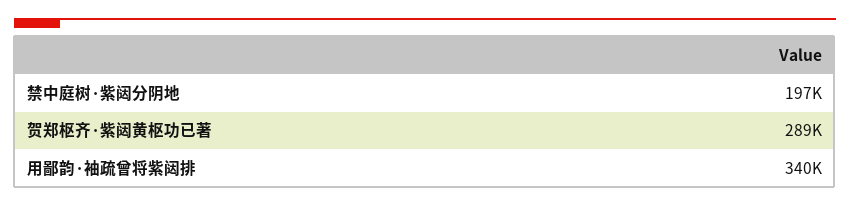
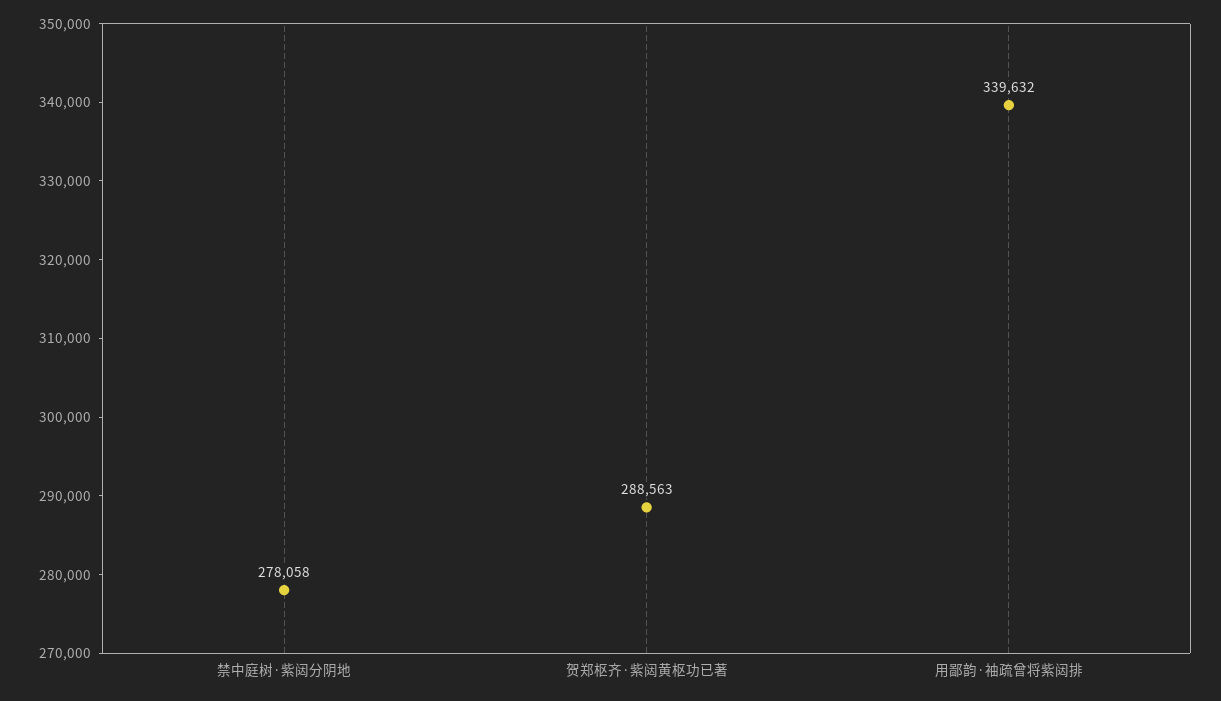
禁中庭树·紫闼分阴地: 197000 -> 278058

